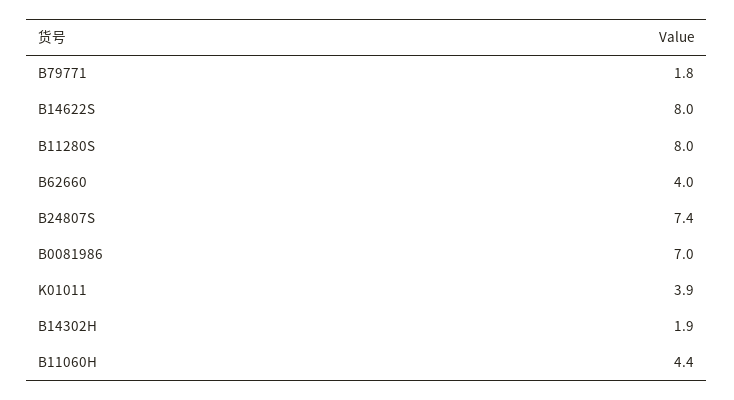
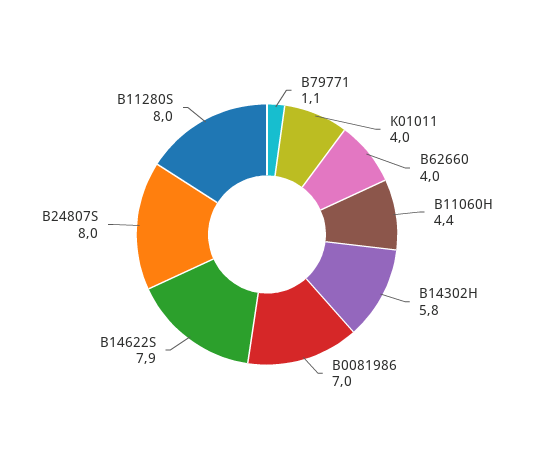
B79771: 1.8 -> 1.1
B14622S: 8 -> 7.9
B24807S: 7.4 -> 8
K01011: 3.9 -> 4
B14302H: 1.9 -> 5.8

